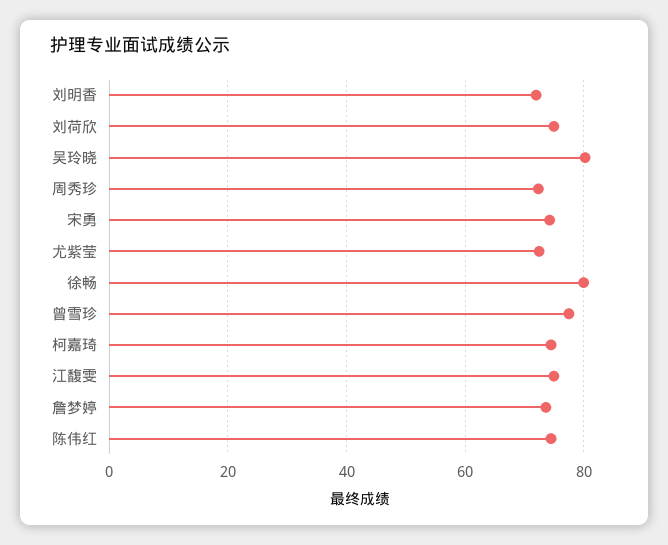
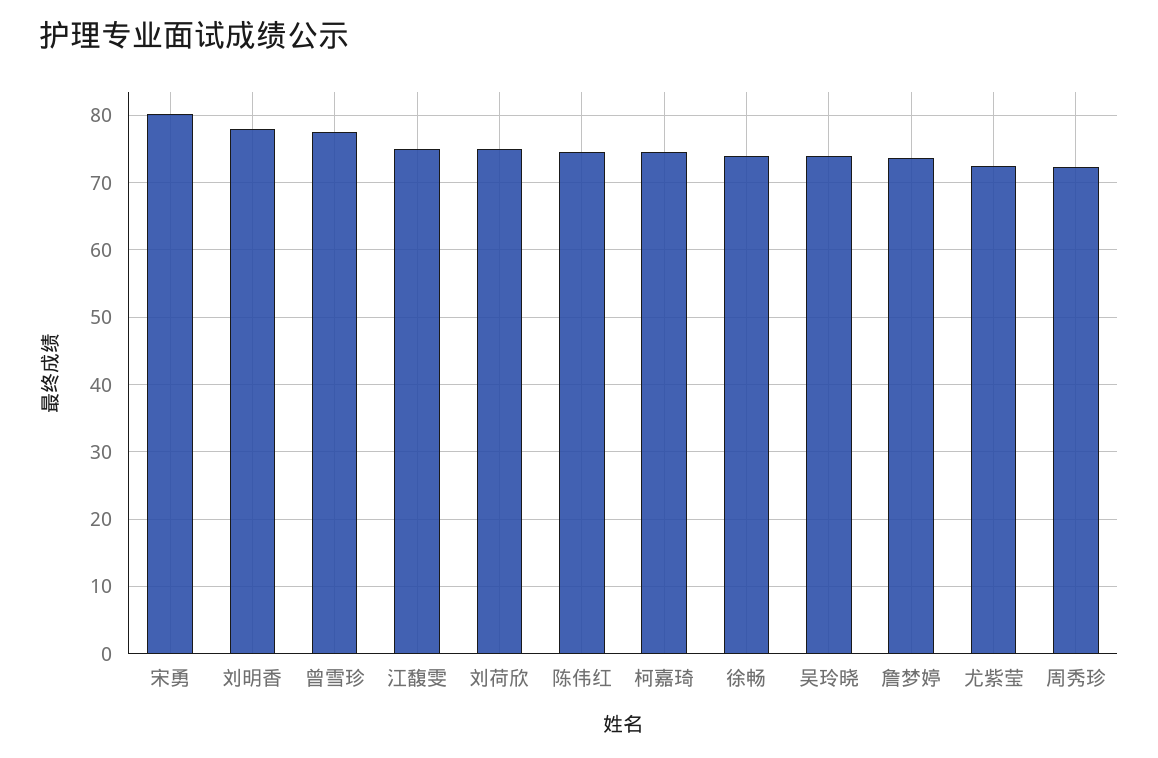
刘明香: 72 -> 78
吴玲晓: 80 -> 74
宋勇: 74 -> 80
徐畅: 80 -> 74

